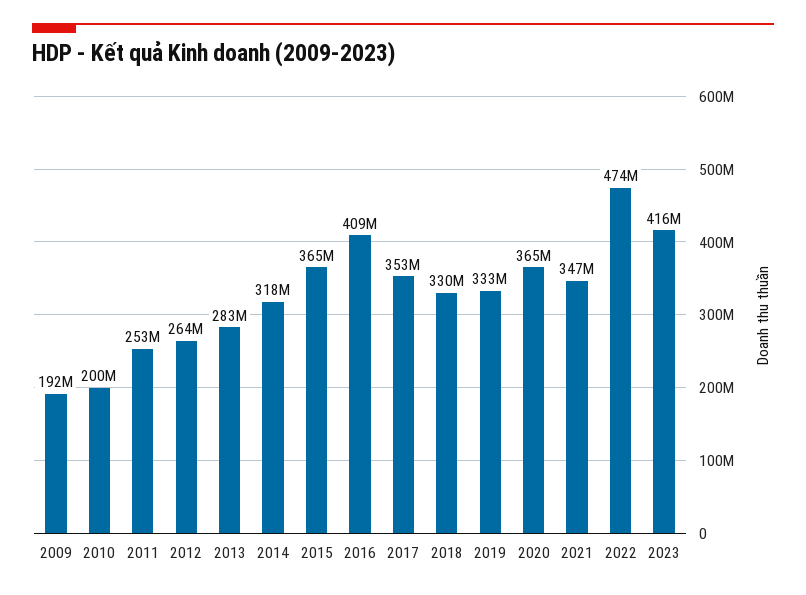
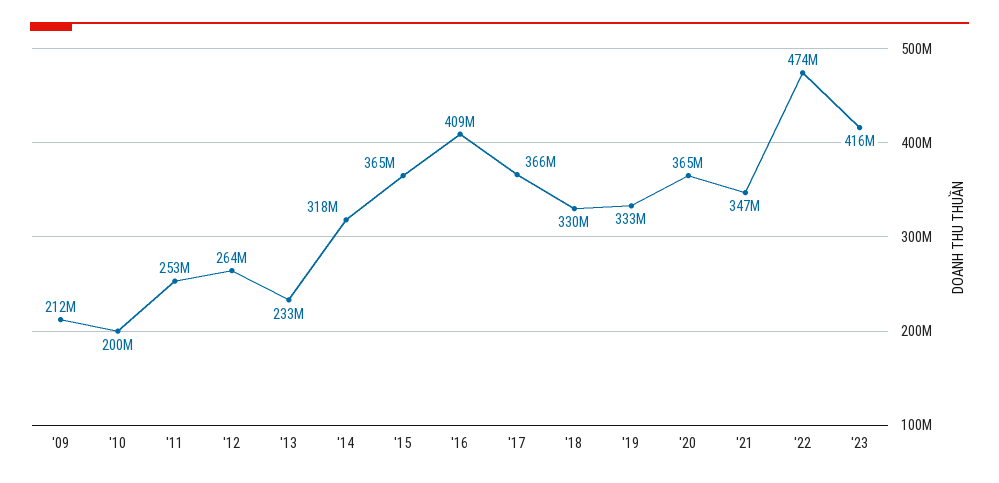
2009: 192000000 -> 212000000
2013: 283000000 -> 233000000
2017: 353000000 -> 366000000

